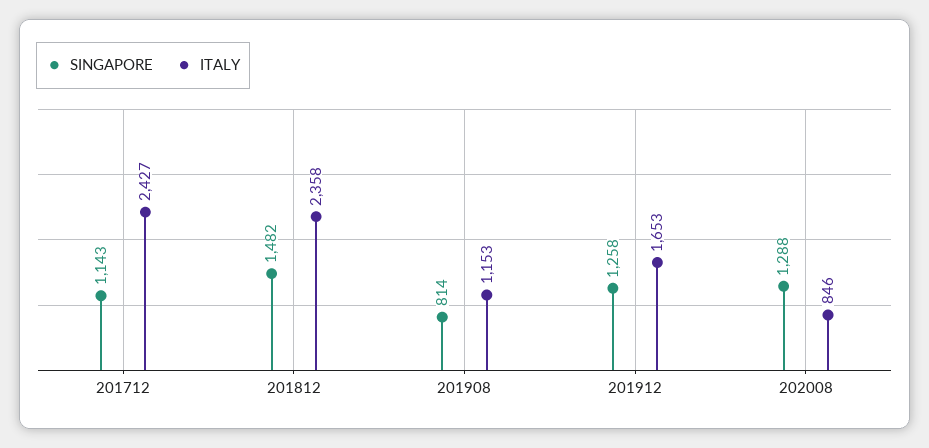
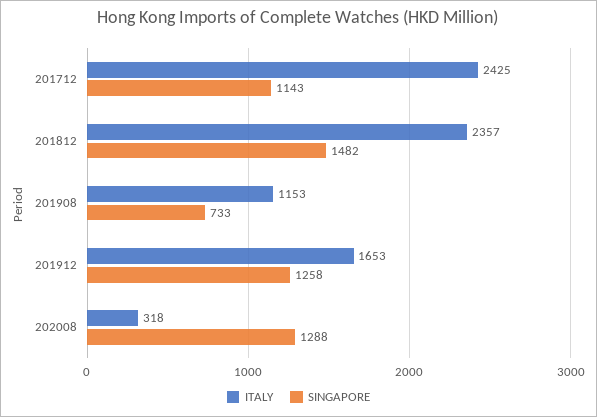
ITALY, 201712: 2427 -> 2425
ITALY, 201812: 2358 -> 2357
SINGAPORE, 201908: 814 -> 733
ITALY, 202008: 846 -> 318

